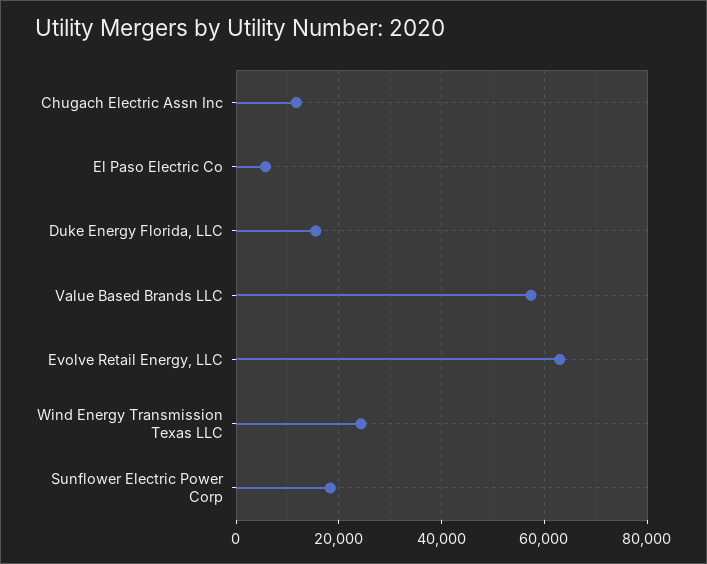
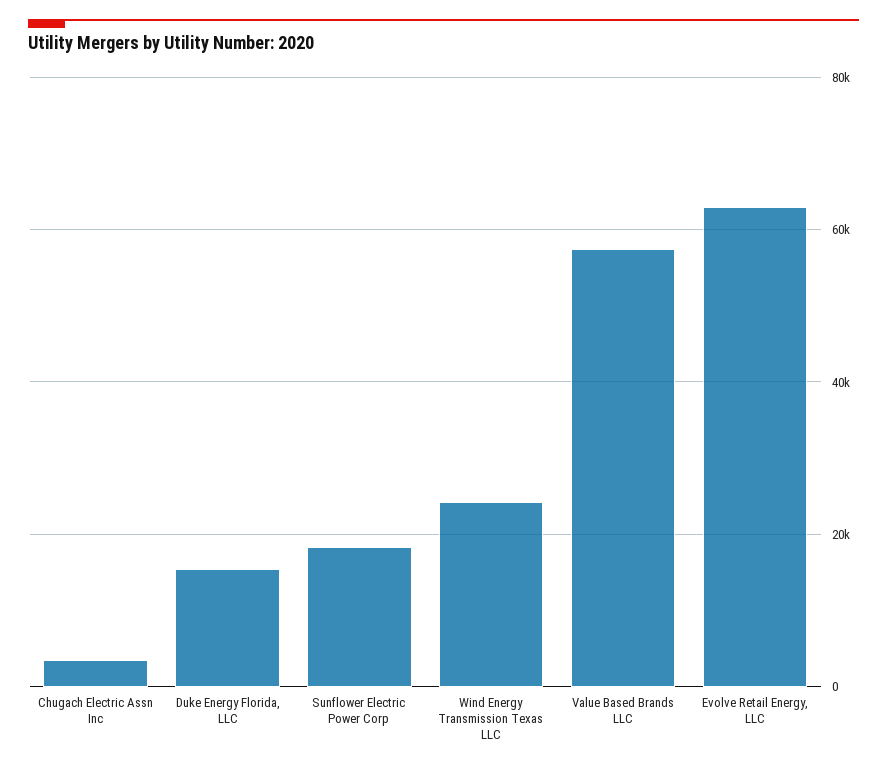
Chugach Electric Assn Inc: 12000 -> 4000
El Paso Electric Co: 6000 -> none

